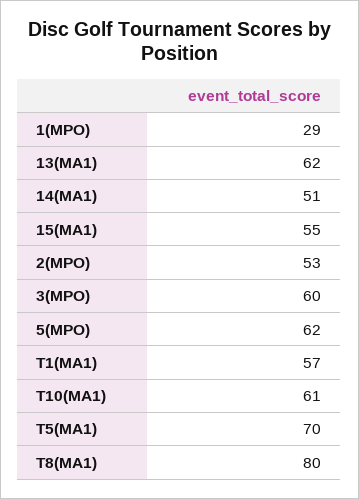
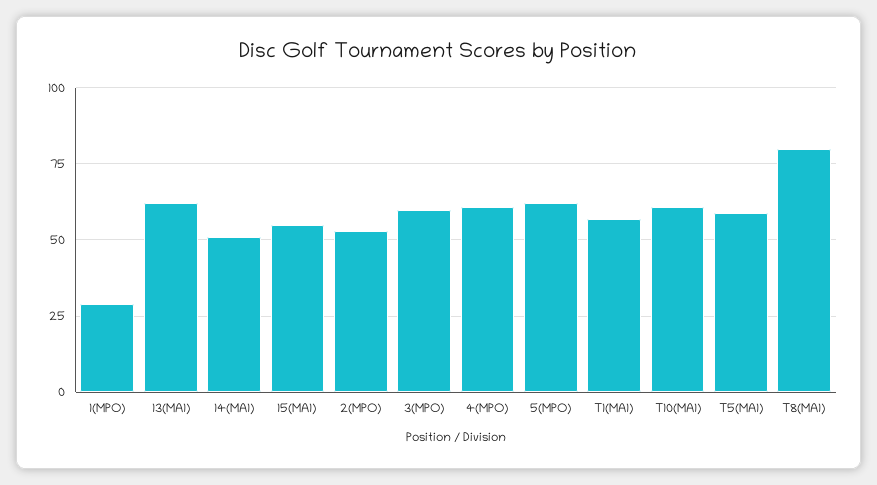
T5(MA1): 70 -> 60
4(MPO): none -> 60

